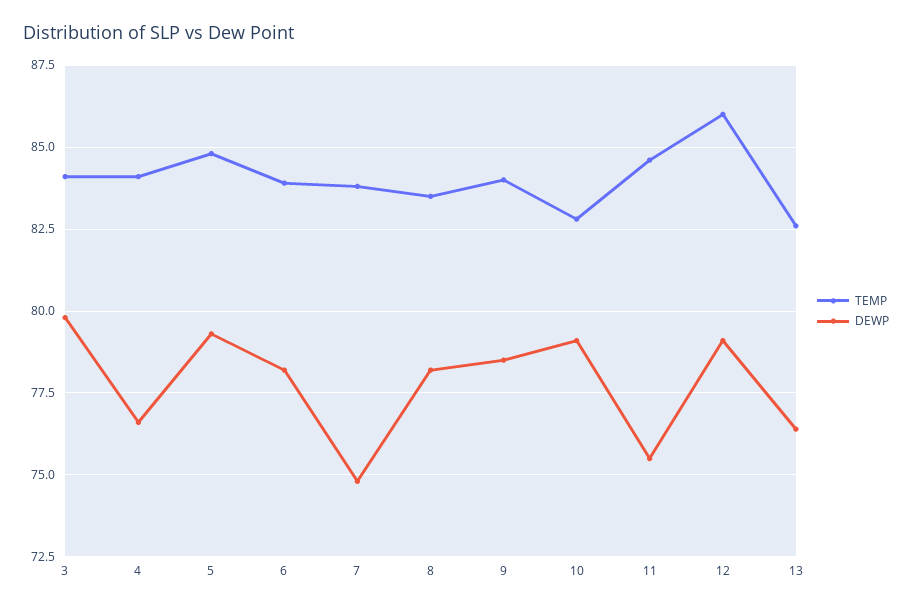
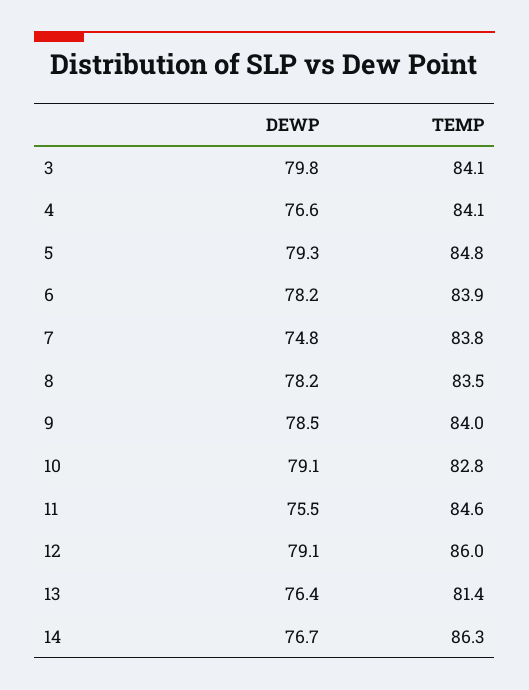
TEMP, 13: 82.5 -> 81.4
DEWP, 14: none -> 76.7
TEMP, 14: none -> 86.3

